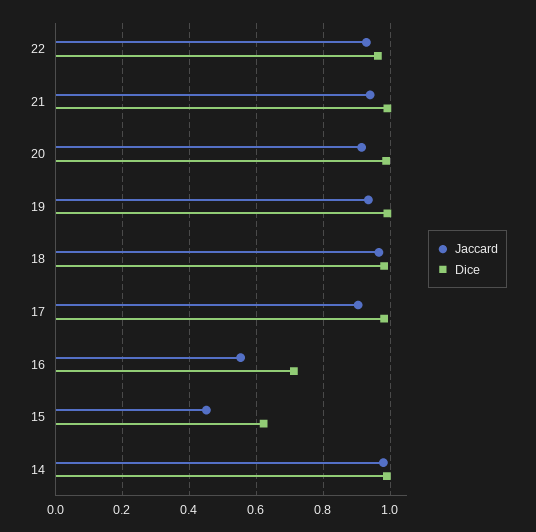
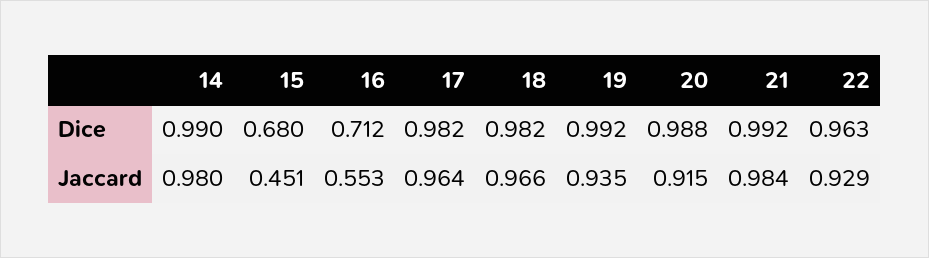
Jaccard, 21: 0.94 -> 0.984
Jaccard, 17: 0.9 -> 0.964
Dice, 15: 0.62 -> 0.68

